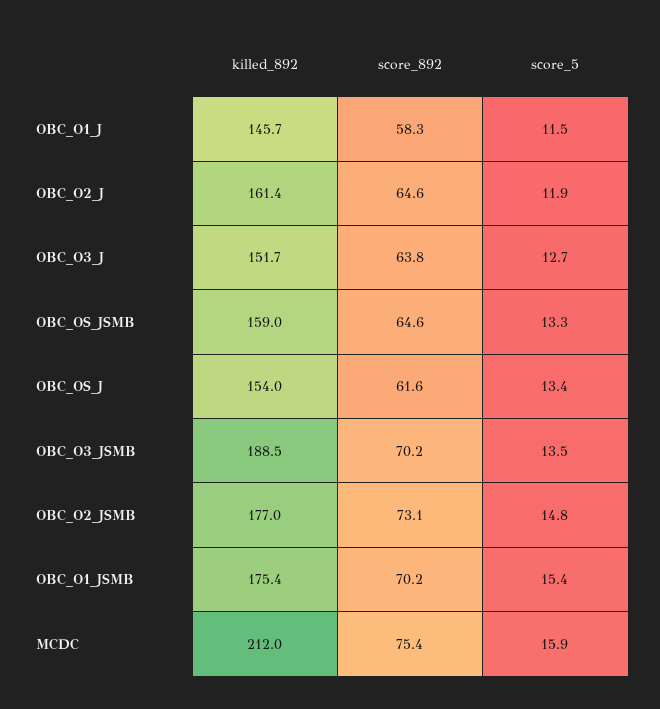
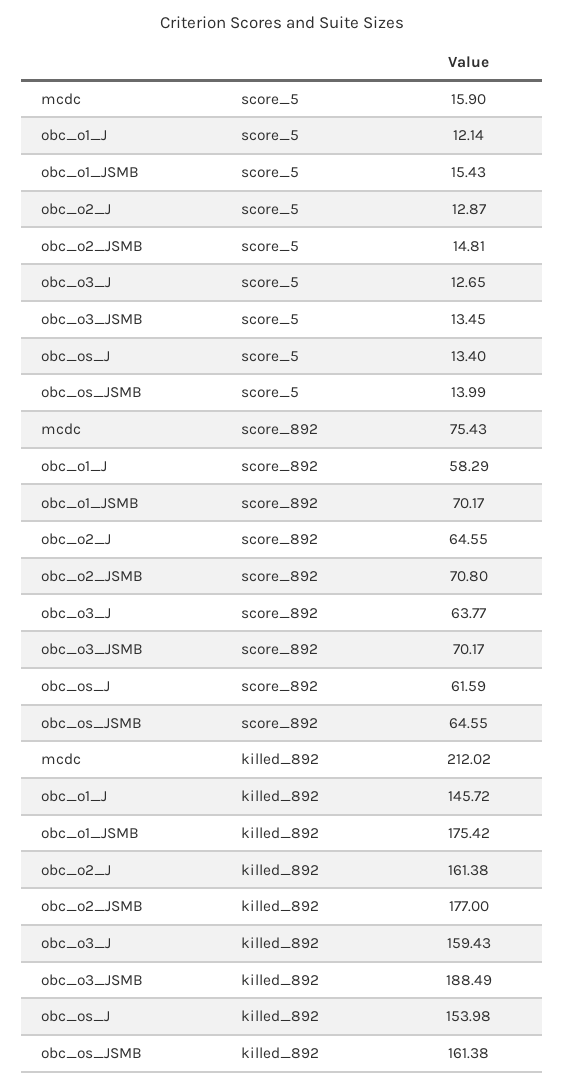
score_5, OBC_O1_J: 11.5 -> 12.14
score_5, OBC_O2_J: 11.9 -> 12.87
killed_892, OBC_O3_J: 151.7 -> 159.43
killed_892, OBC_OS_JSMB: 159 -> 161.38
score_5, OBC_OS_JSMB: 13.3 -> 13.99
score_892, OBC_O2_JSMB: 73.1 -> 70.8

